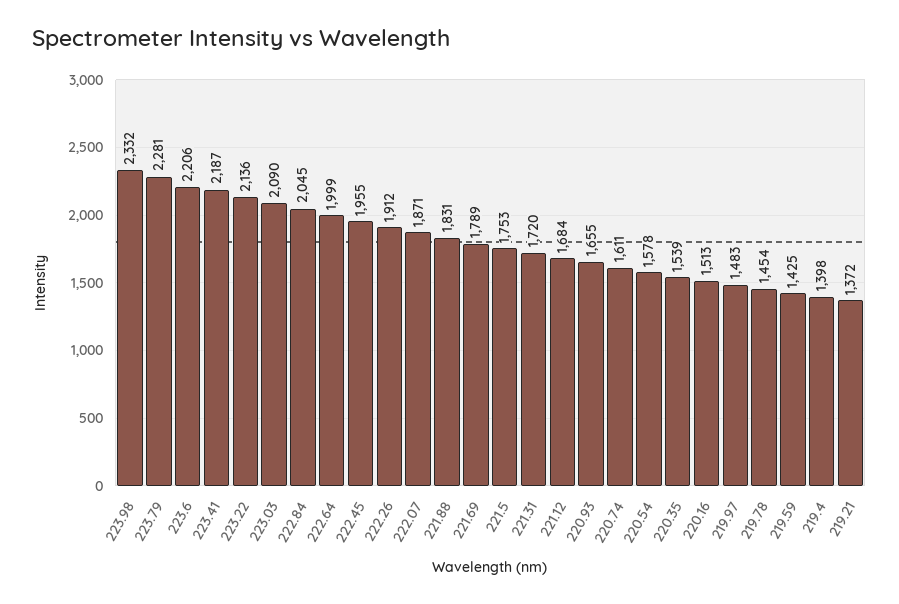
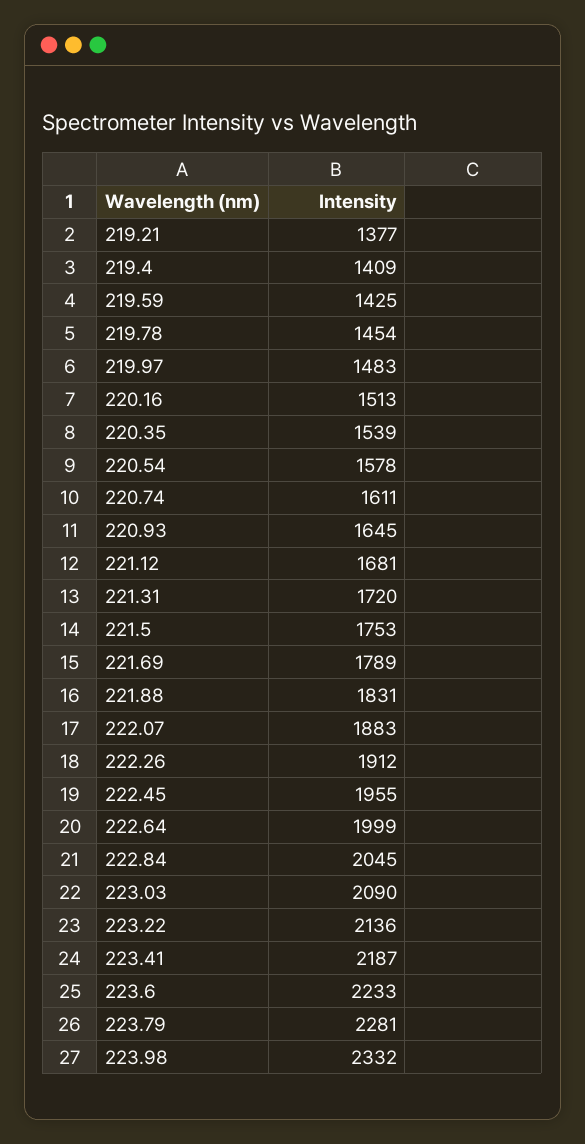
223.6: 2206 -> 2233
222.07: 1871 -> 1883
221.12: 1684 -> 1681
220.93: 1655 -> 1645
219.4: 1398 -> 1409
219.21: 1372 -> 1377

